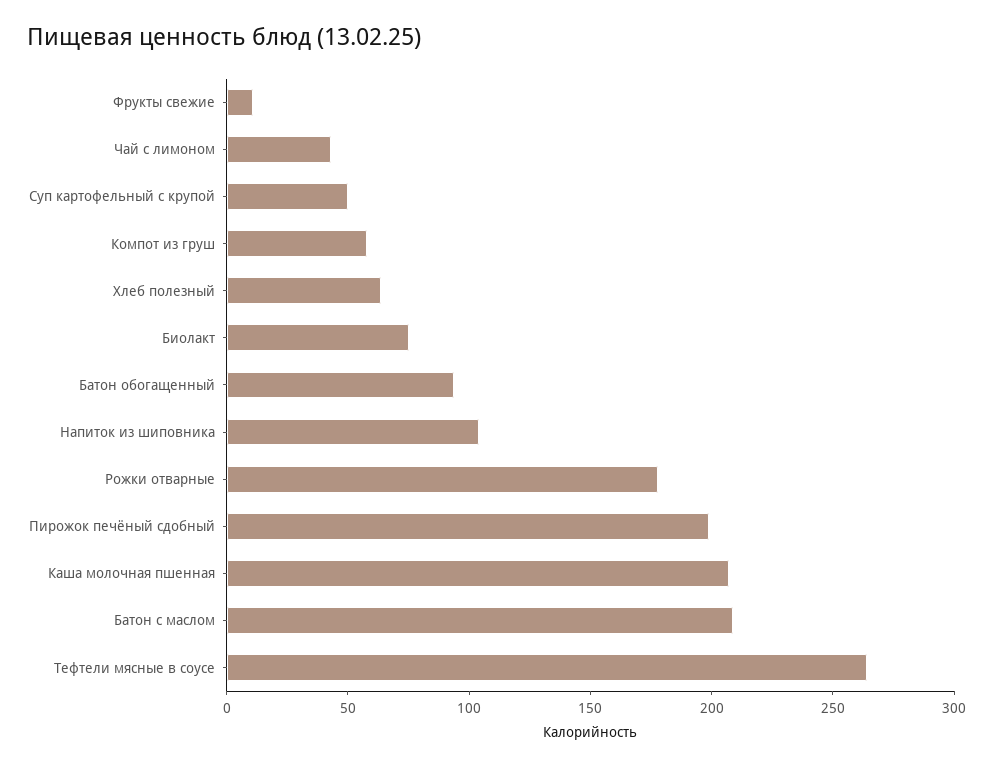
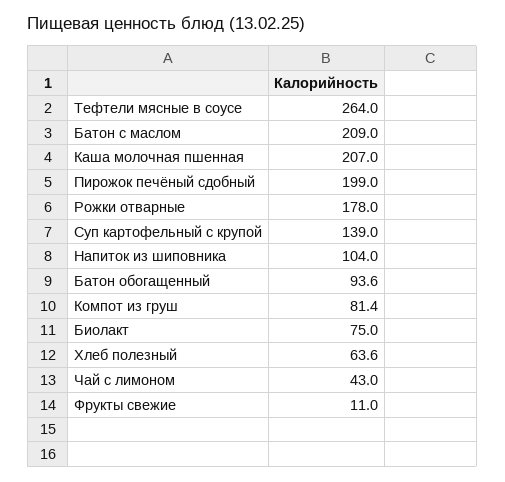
Суп картофельный с крупой: 50 -> 139
Компот из груш: 60 -> 81.4

